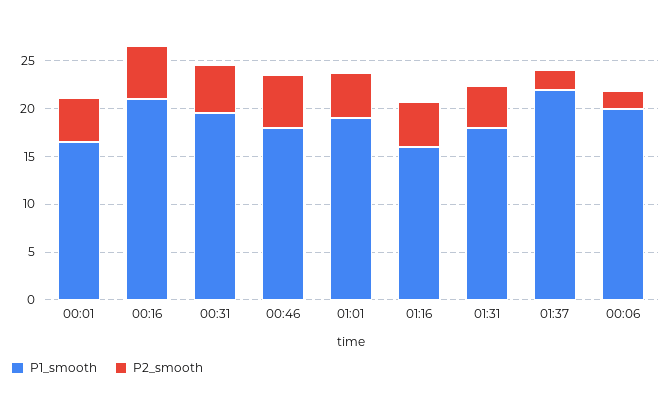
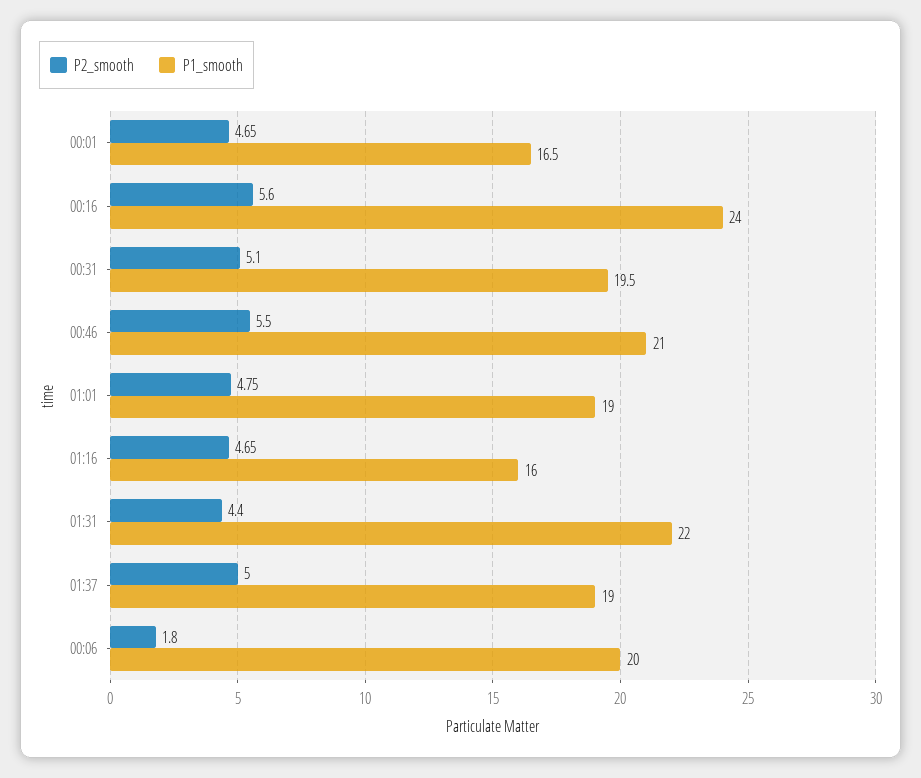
P1_smooth, 00:16: 21 -> 24
P1_smooth, 00:46: 18 -> 21
P1_smooth, 01:31: 18 -> 22
P1_smooth, 01:37: 22 -> 19
P2_smooth, 01:37: 2 -> 5

